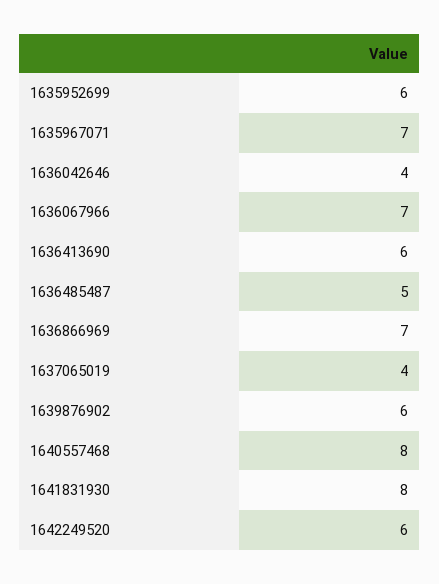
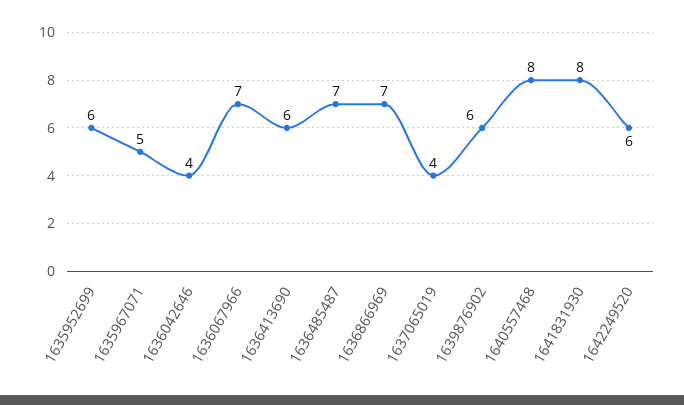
1635967071: 7 -> 5
1636485487: 5 -> 7

